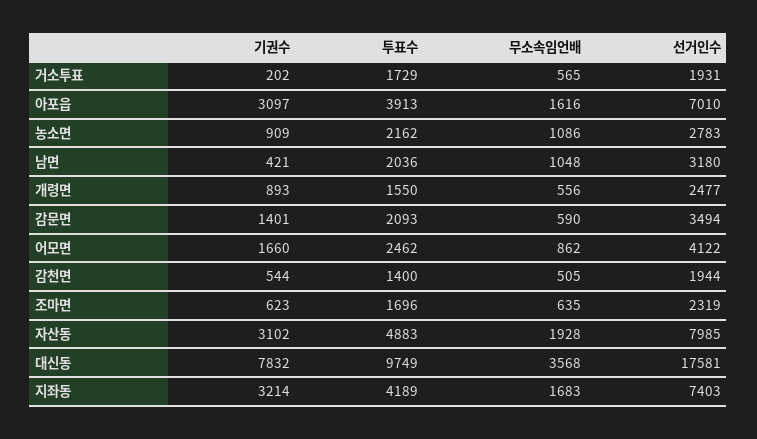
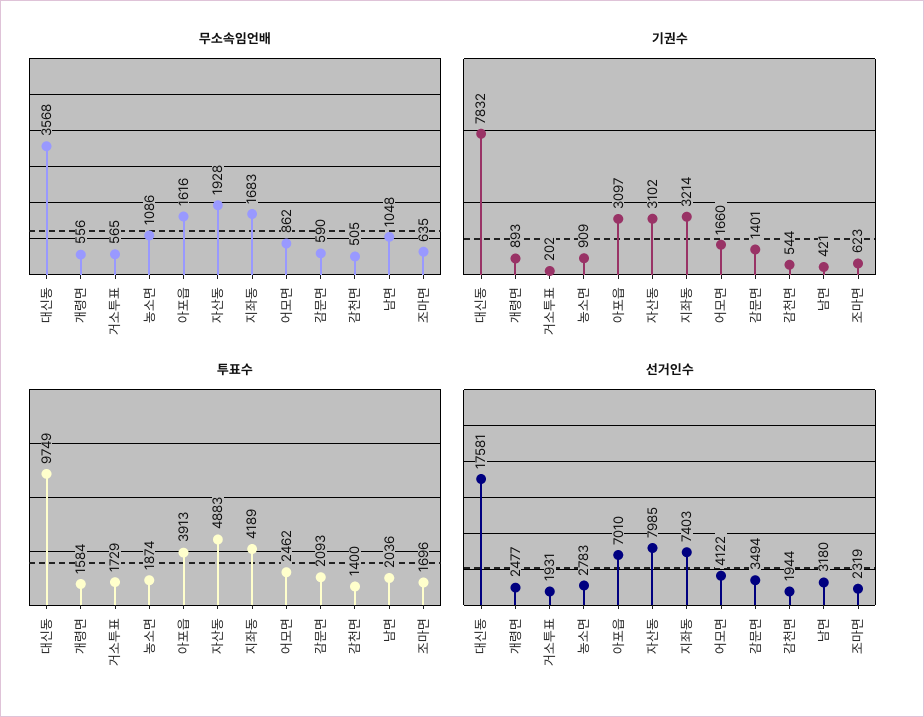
투표수, 농소면: 2162 -> 1874
투표수, 개령면: 1550 -> 1584

